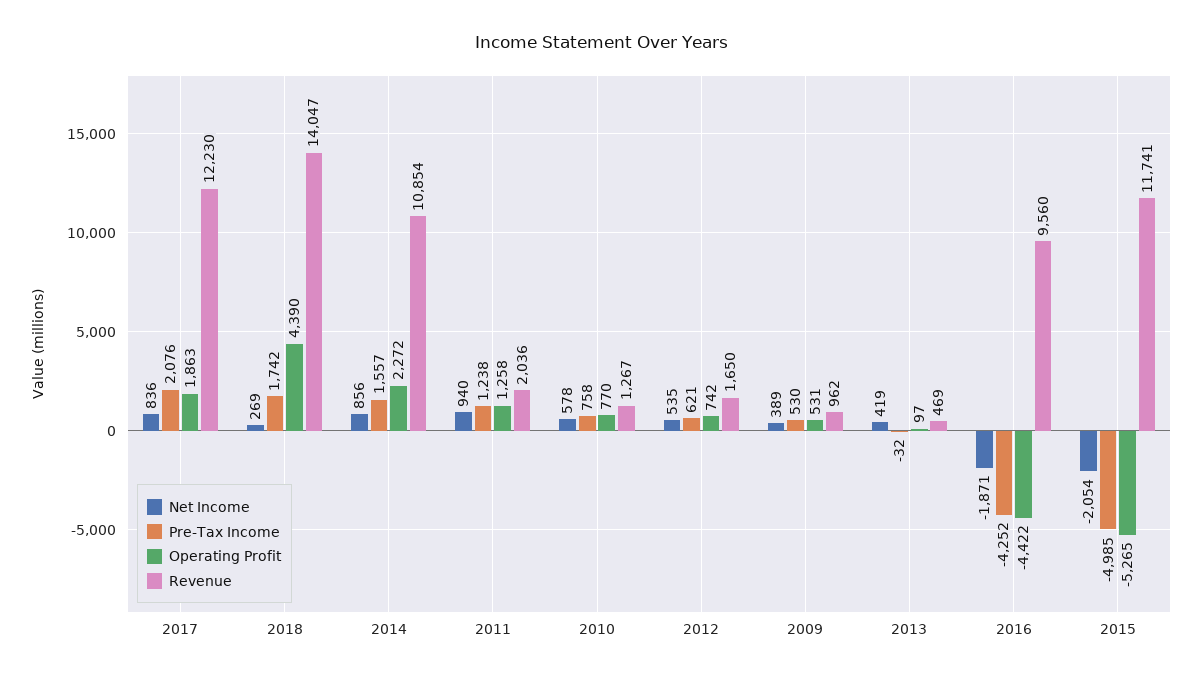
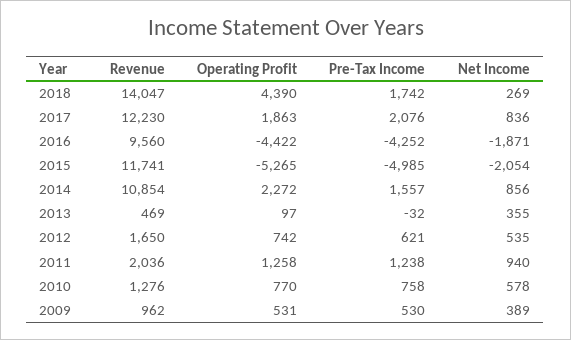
Revenue, 2010: 1267 -> 1276
Net Income, 2013: 419 -> 355

